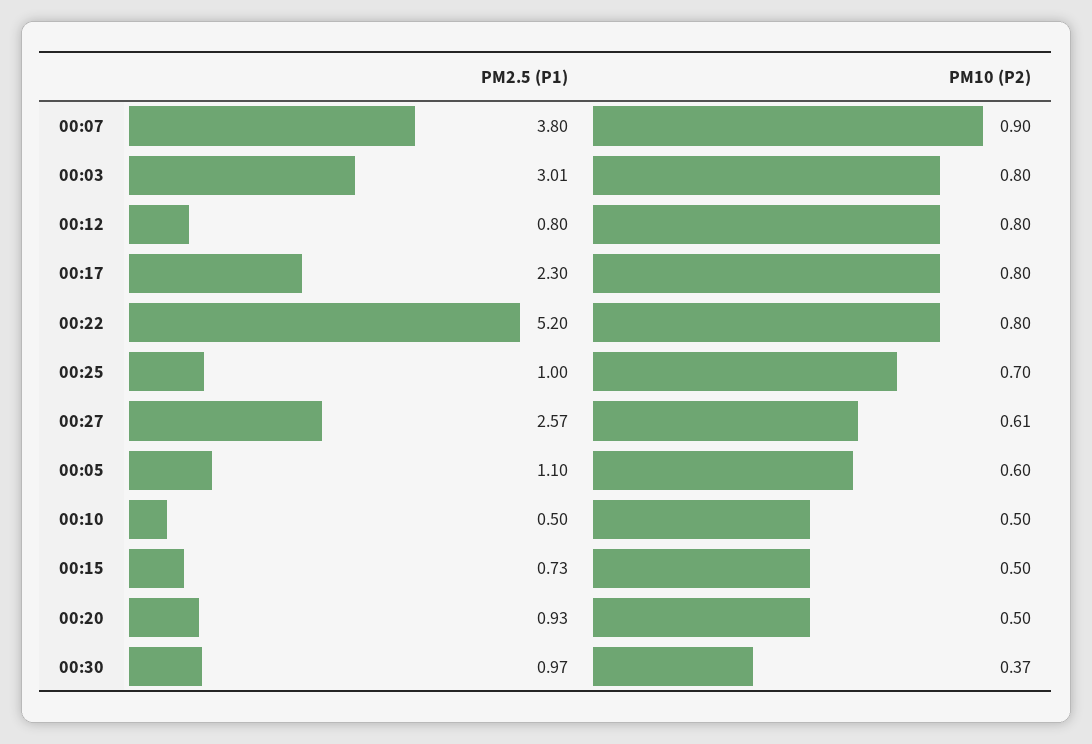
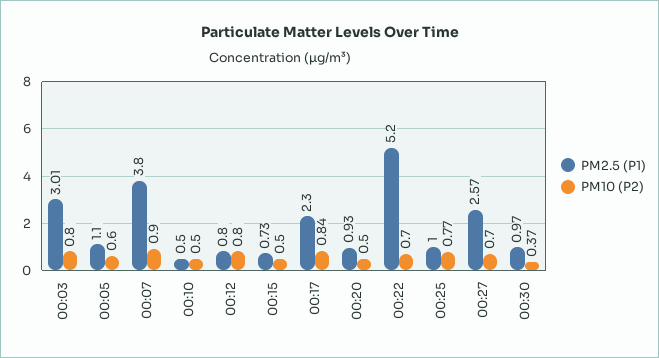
PM10 (P2), 00:17: 0.8 -> 0.84
PM10 (P2), 00:22: 0.8 -> 0.7
PM10 (P2), 00:25: 0.7 -> 0.77
PM10 (P2), 00:27: 0.61 -> 0.7

